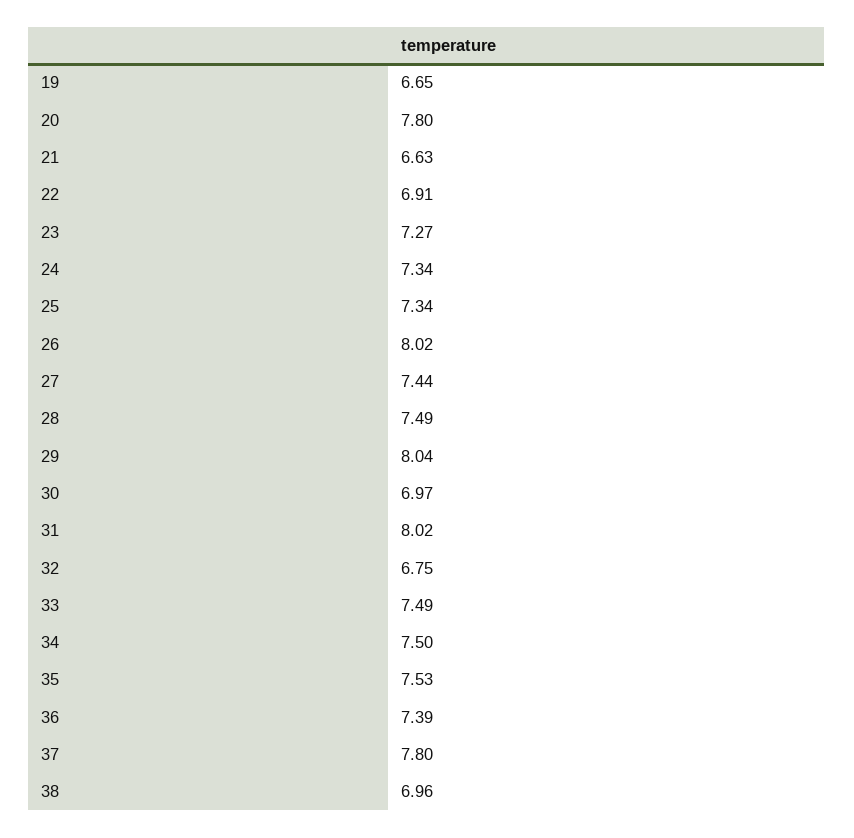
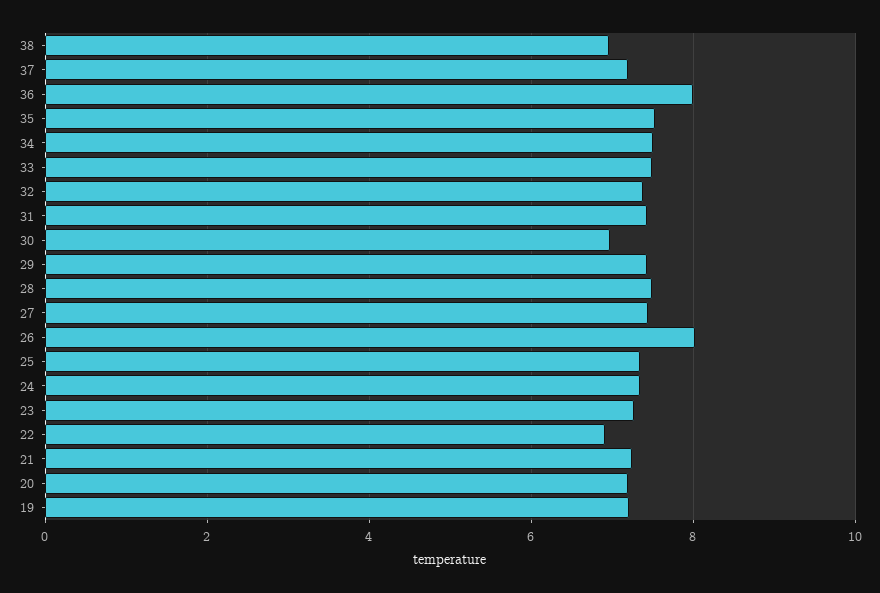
19: 6.65 -> 7.2
20: 7.8 -> 7.2
21: 6.63 -> 7.2
29: 8.04 -> 7.4
31: 8.02 -> 7.4
32: 6.75 -> 7.4
36: 7.39 -> 8
37: 7.8 -> 7.2

